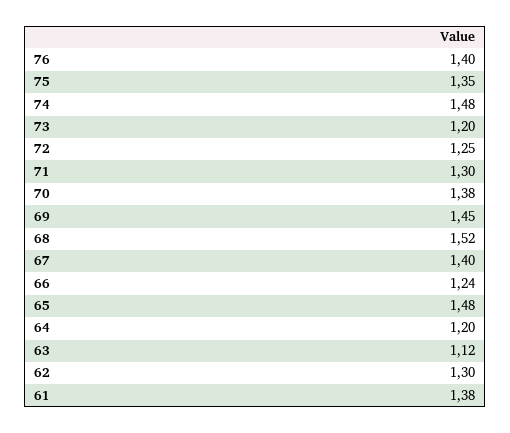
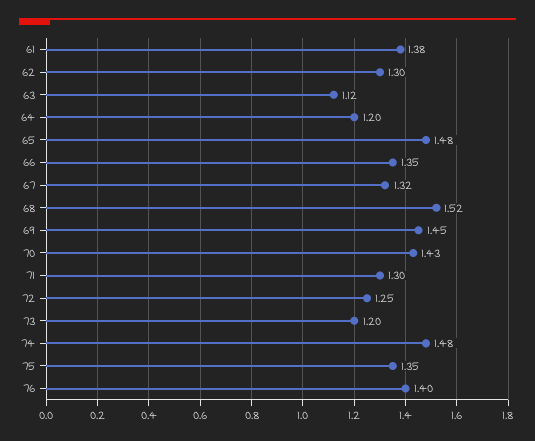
70: 1.38 -> 1.43
67: 1.4 -> 1.32
66: 1.24 -> 1.35

